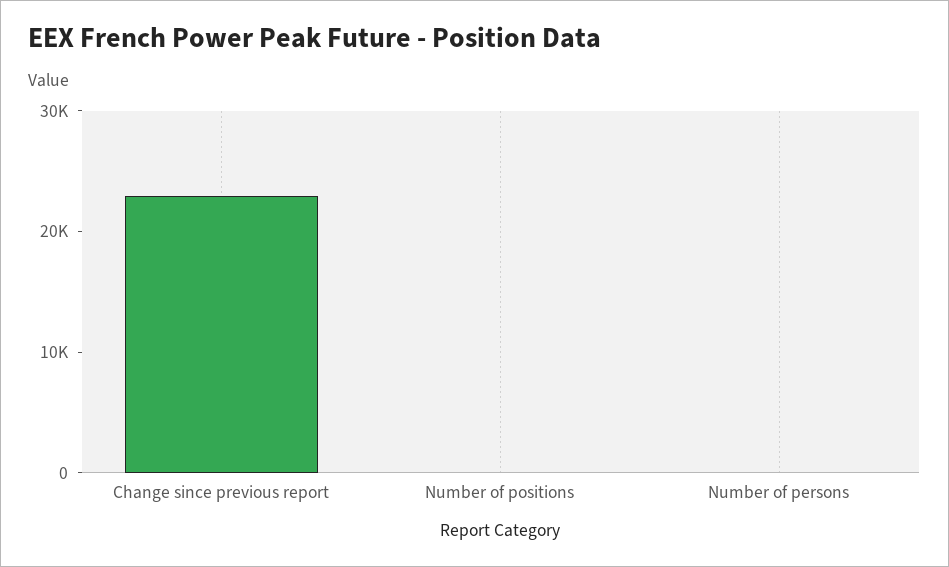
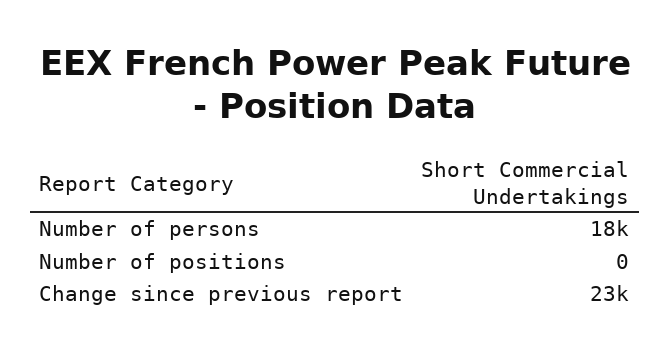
Number of persons: 0 -> 18000

